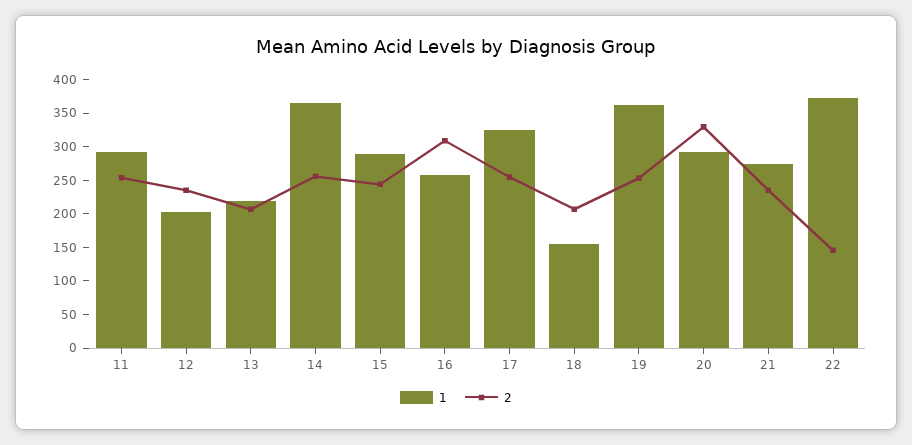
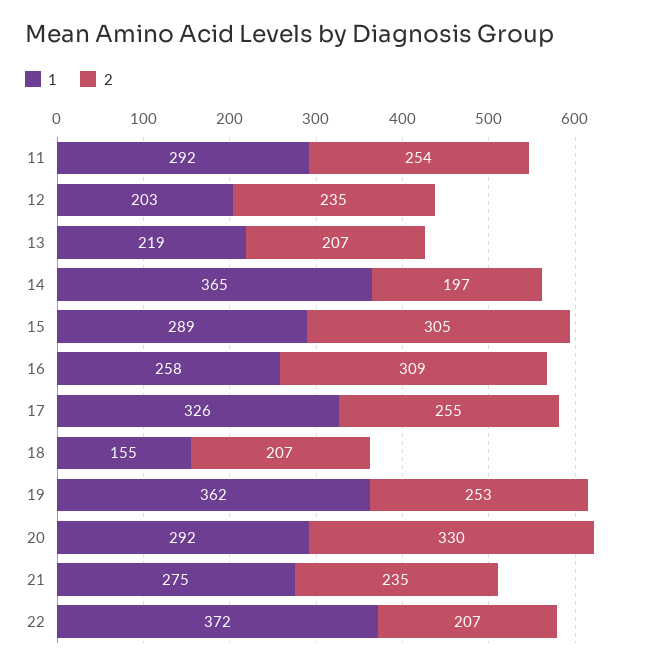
2, 14: 250 -> 197
2, 15: 250 -> 305
2, 22: 150 -> 207

